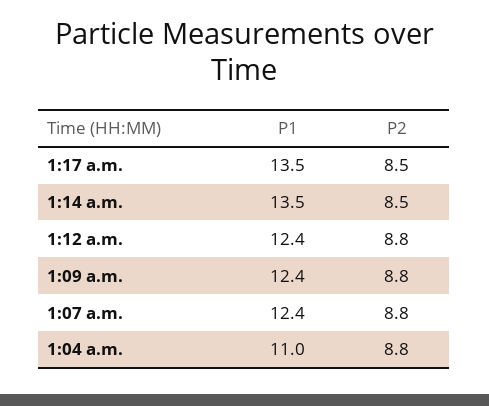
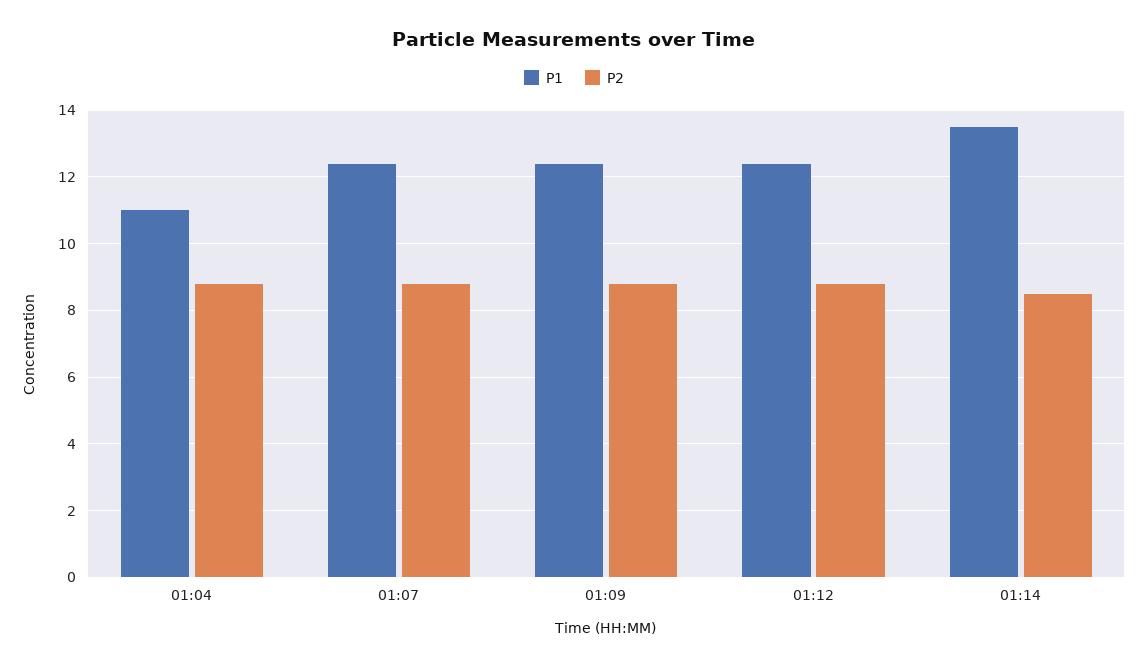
P1, 1:17 a.m.: 13.5 -> none
P2, 1:17 a.m.: 8.5 -> none

